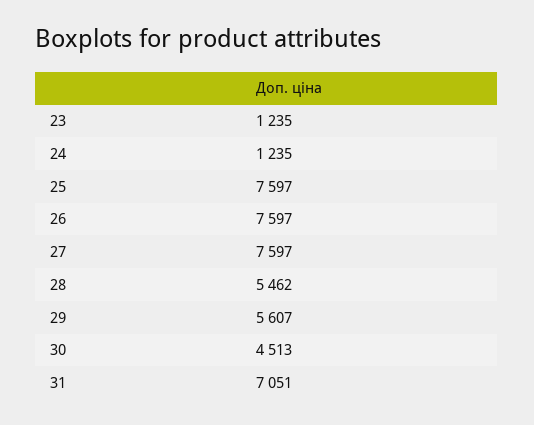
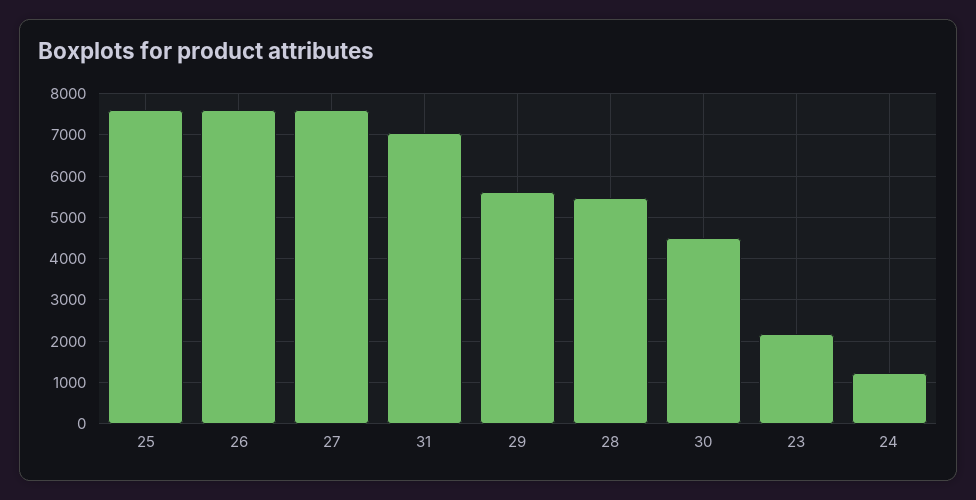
23: 1235 -> 2200

